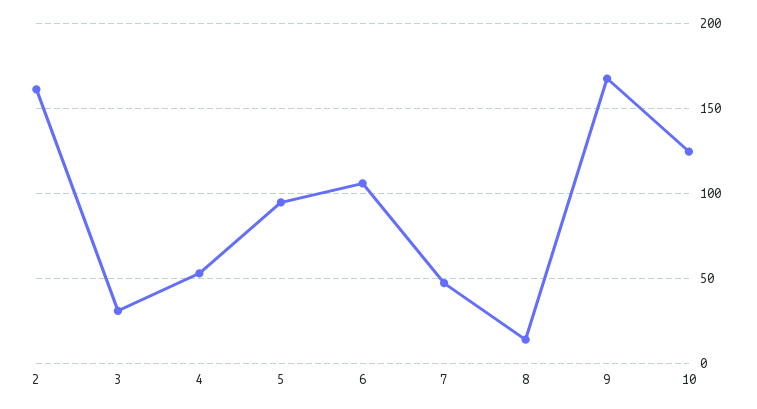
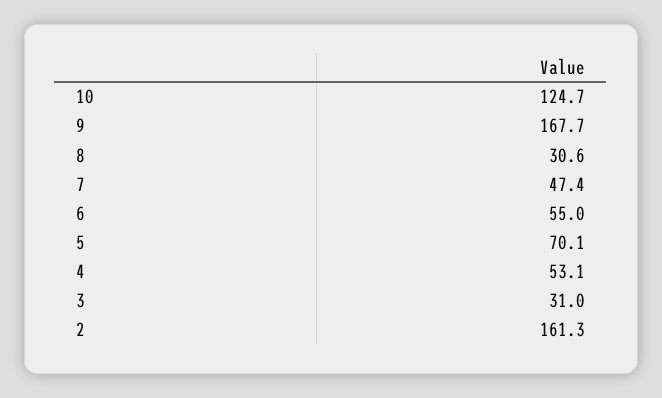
5: 95 -> 70.1
6: 105 -> 55
8: 15 -> 30.6

